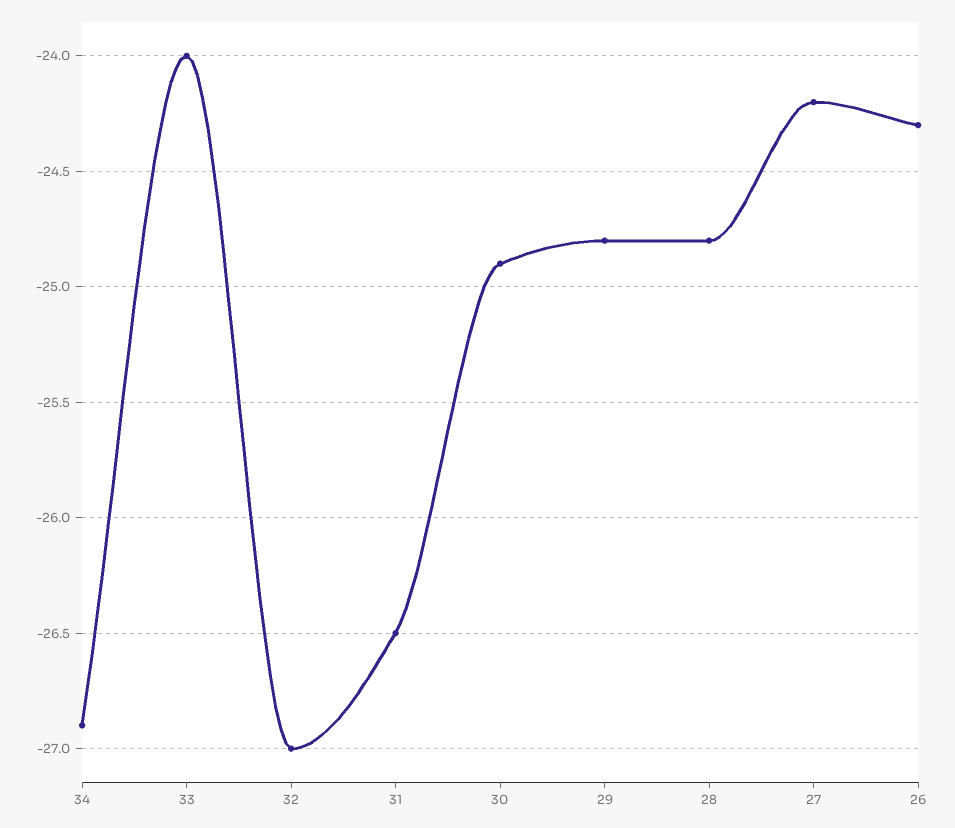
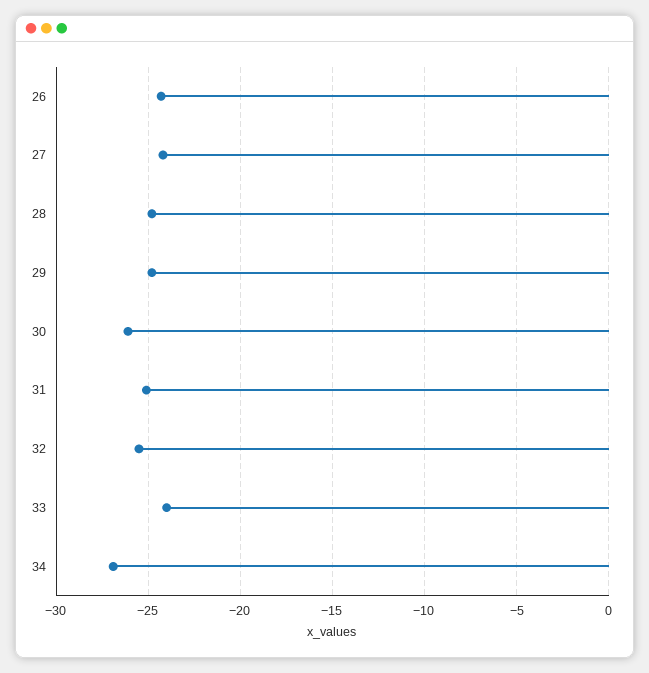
32: -27 -> -25.5
31: -26.5 -> -25
30: -24.9 -> -26

